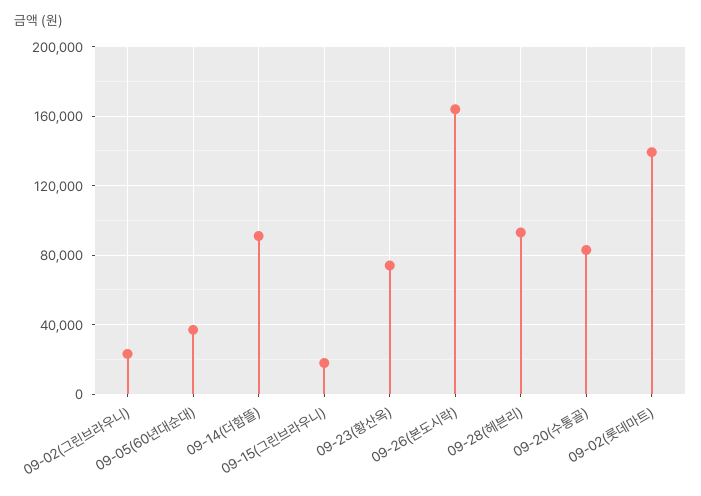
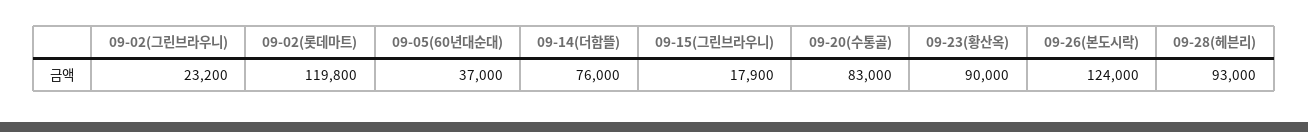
09-14(더함뜰): 90000 -> 76000
09-23(황산옥): 75000 -> 90000
09-26(본도시락): 165000 -> 124000
09-02(롯데마트): 140000 -> 119800

